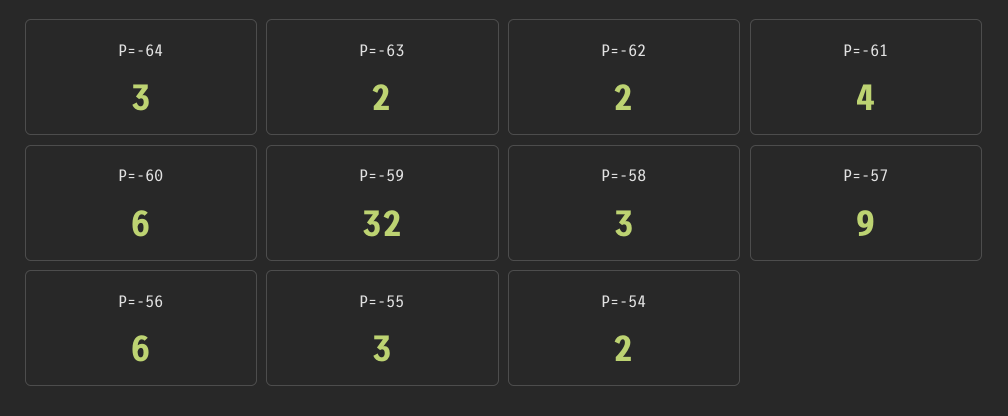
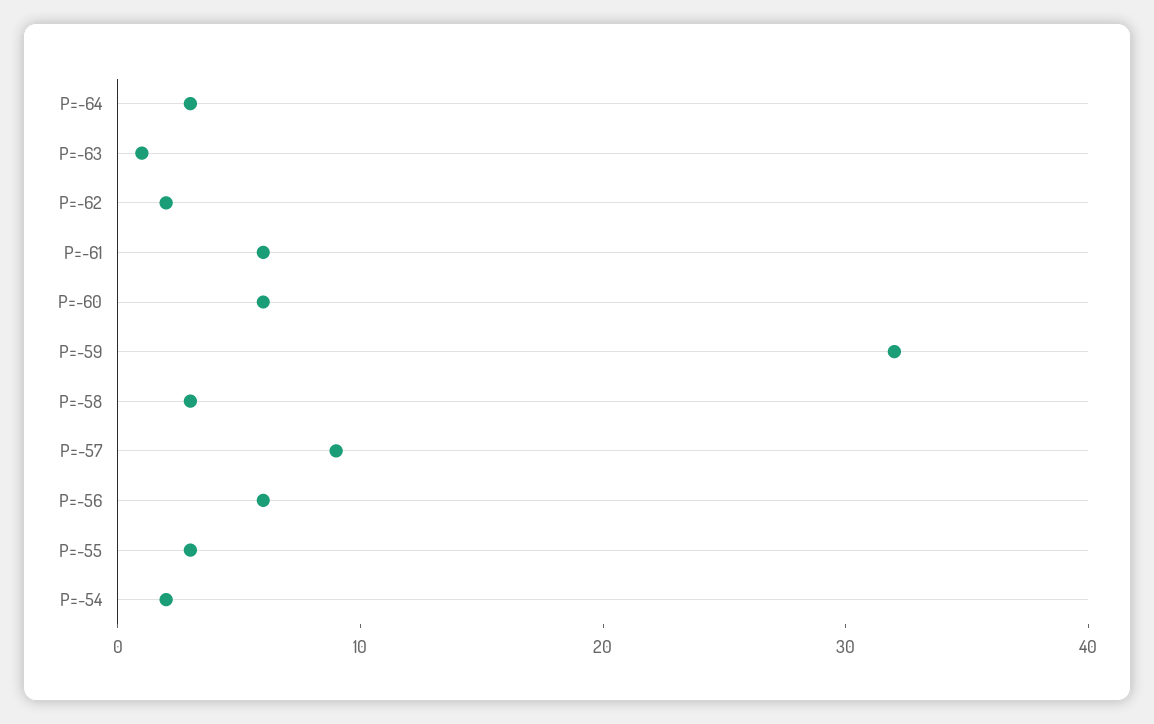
P=-63: 2 -> 1
P=-61: 4 -> 6

